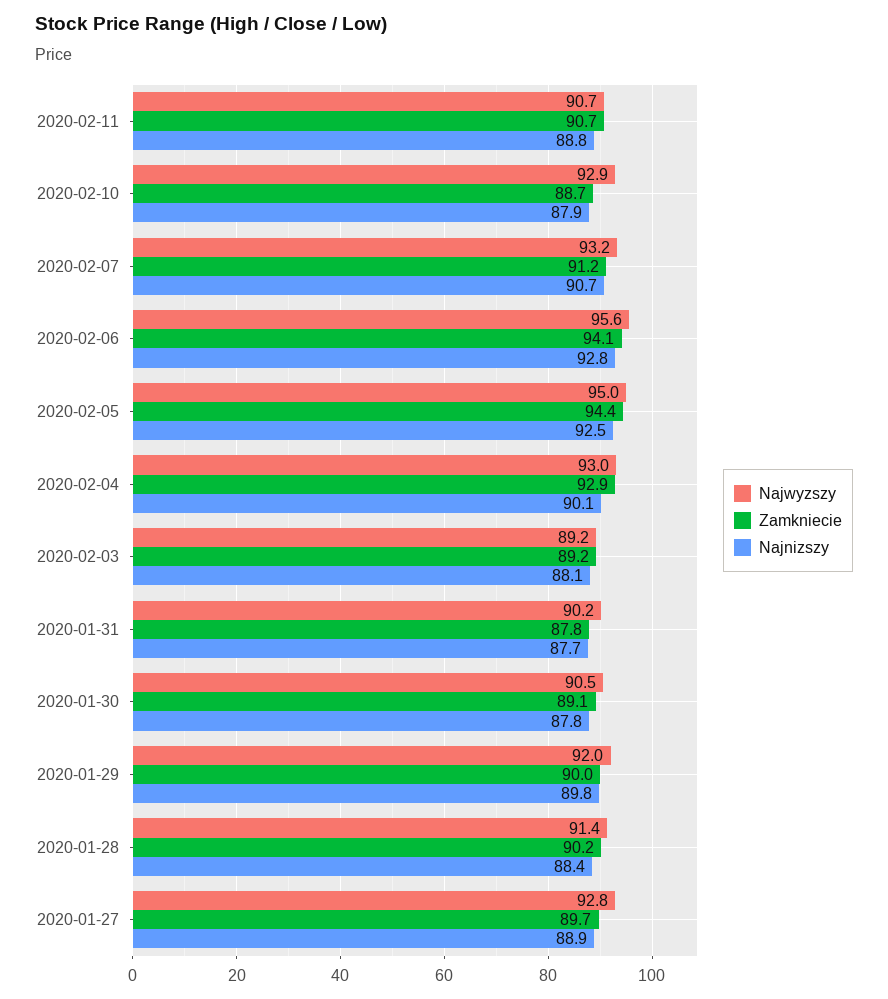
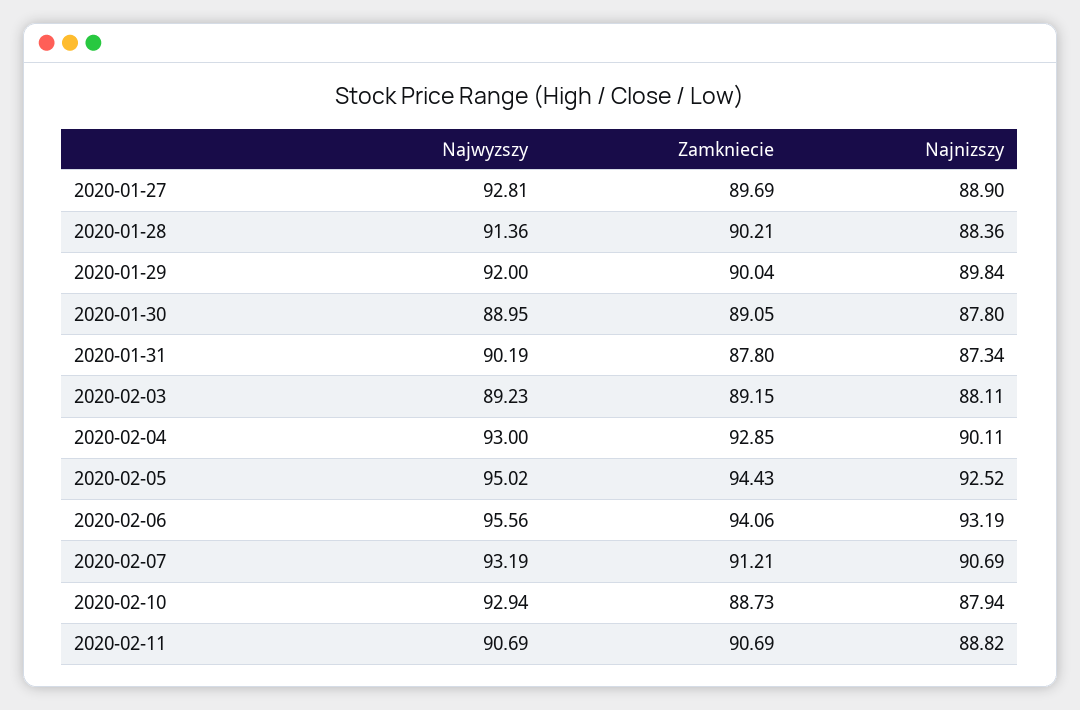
Najnizszy, 2020-02-06: 92.8 -> 93.19
Najnizszy, 2020-01-31: 87.7 -> 87.34
Najwyzszy, 2020-01-30: 90.5 -> 88.95

